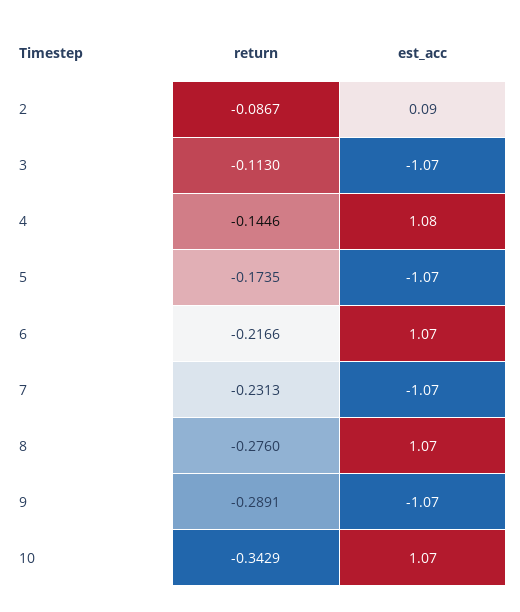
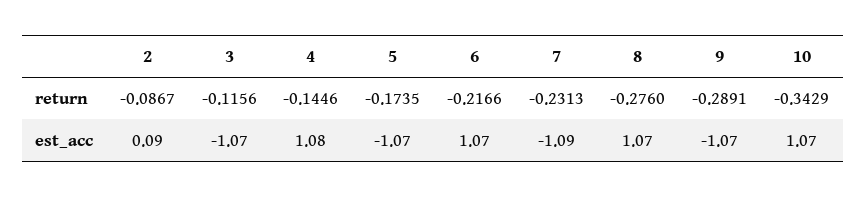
return, 3: -0.113 -> -0.1156
est_acc, 7: -1.07 -> -1.09

